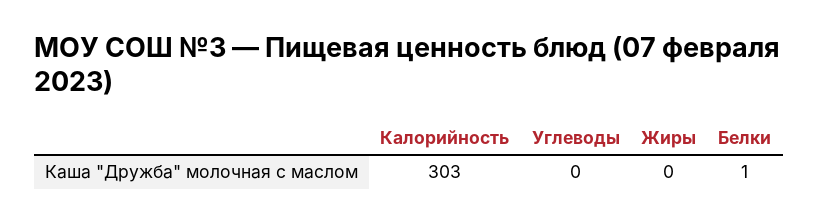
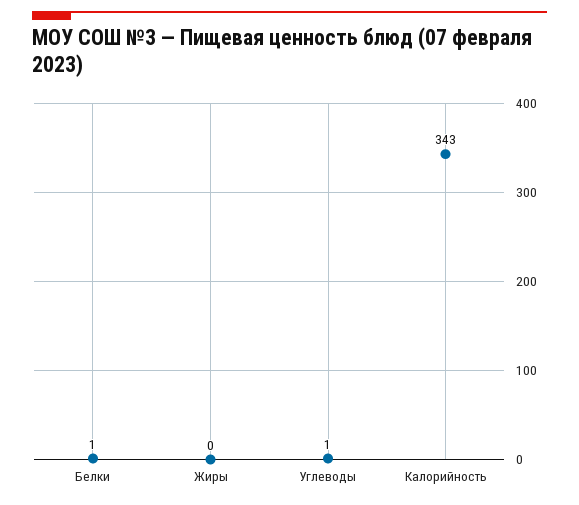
Калорийность: 303 -> 343
Углеводы: 0 -> 1

